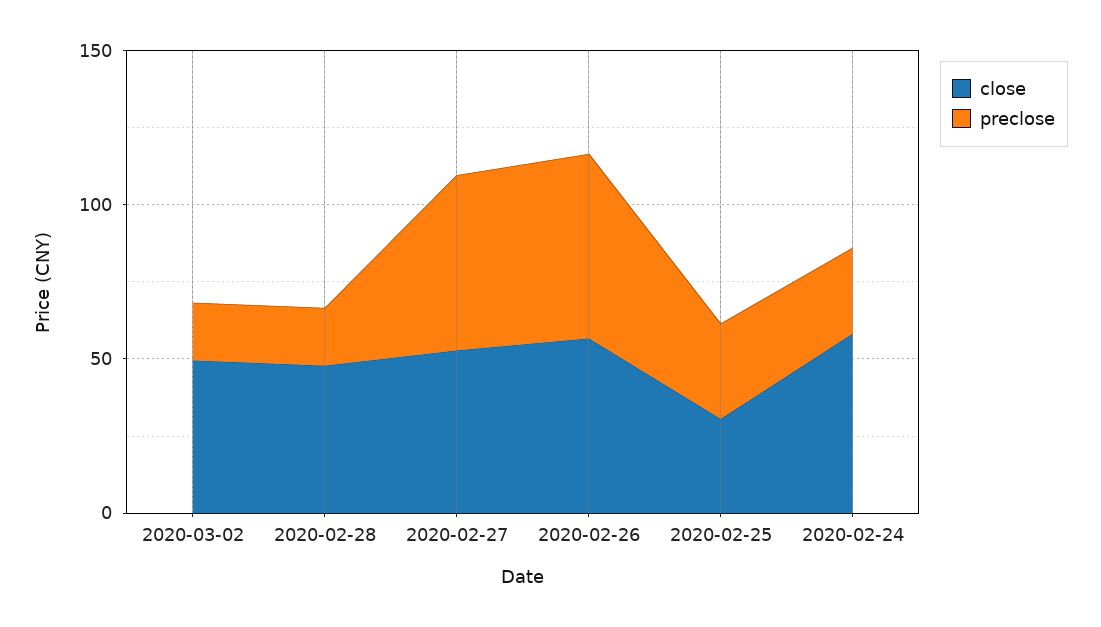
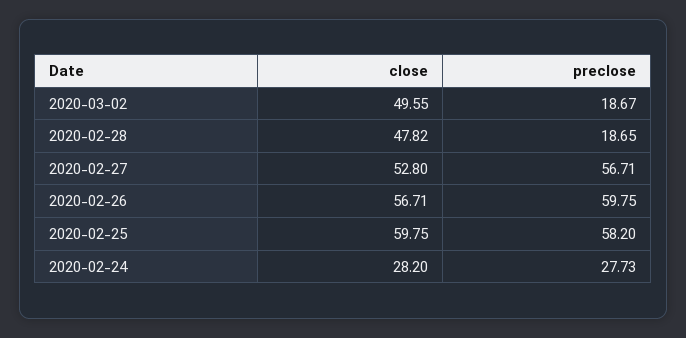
close, 2020-02-25: 30 -> 59.75
preclose, 2020-02-25: 30 -> 58.2
close, 2020-02-24: 60 -> 28.2

